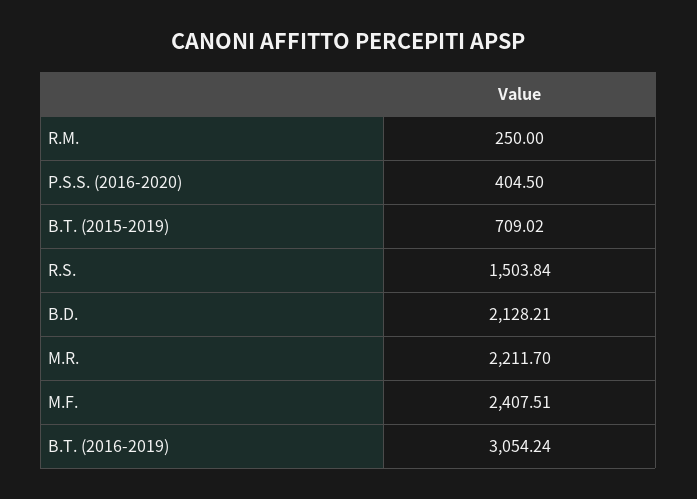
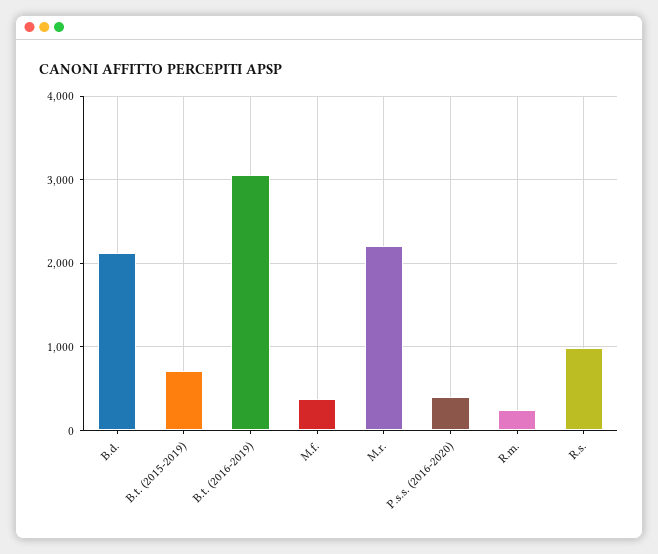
R.S.: 1503.84 -> 1000
M.F.: 2407.51 -> 400

